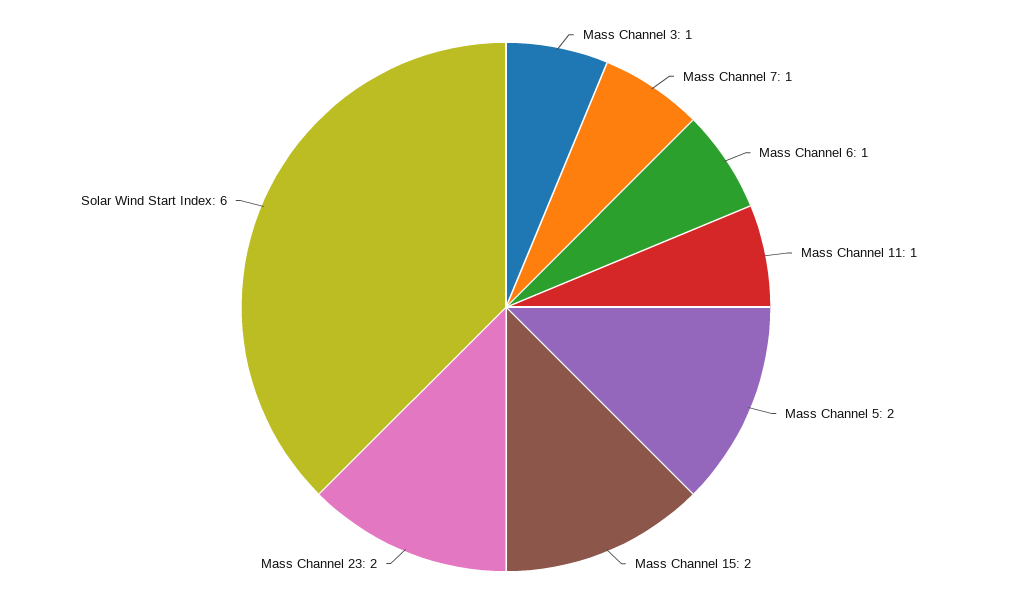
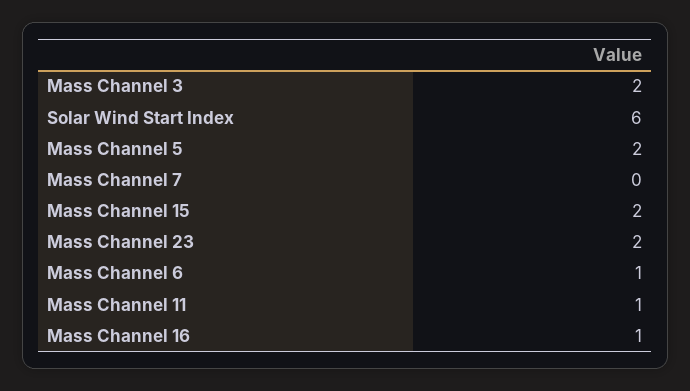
Mass Channel 3: 1 -> 2
Mass Channel 7: 1 -> 0
Mass Channel 16: none -> 1

